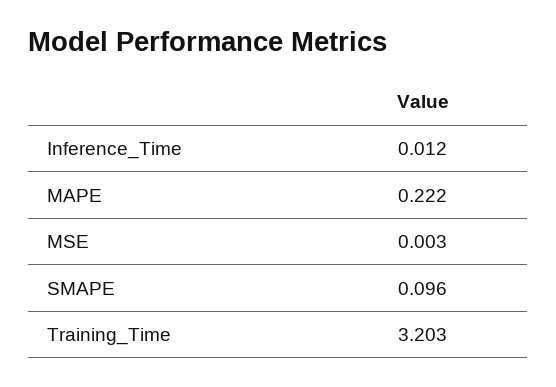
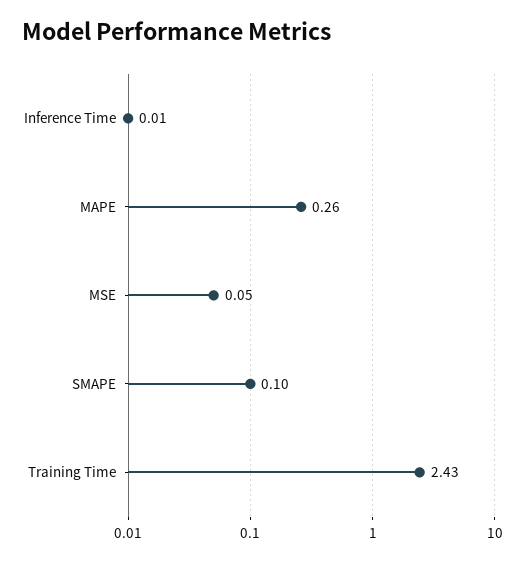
MAPE: 0.222 -> 0.26
MSE: 0.003 -> 0.05
Training_Time: 3.203 -> 2.43

